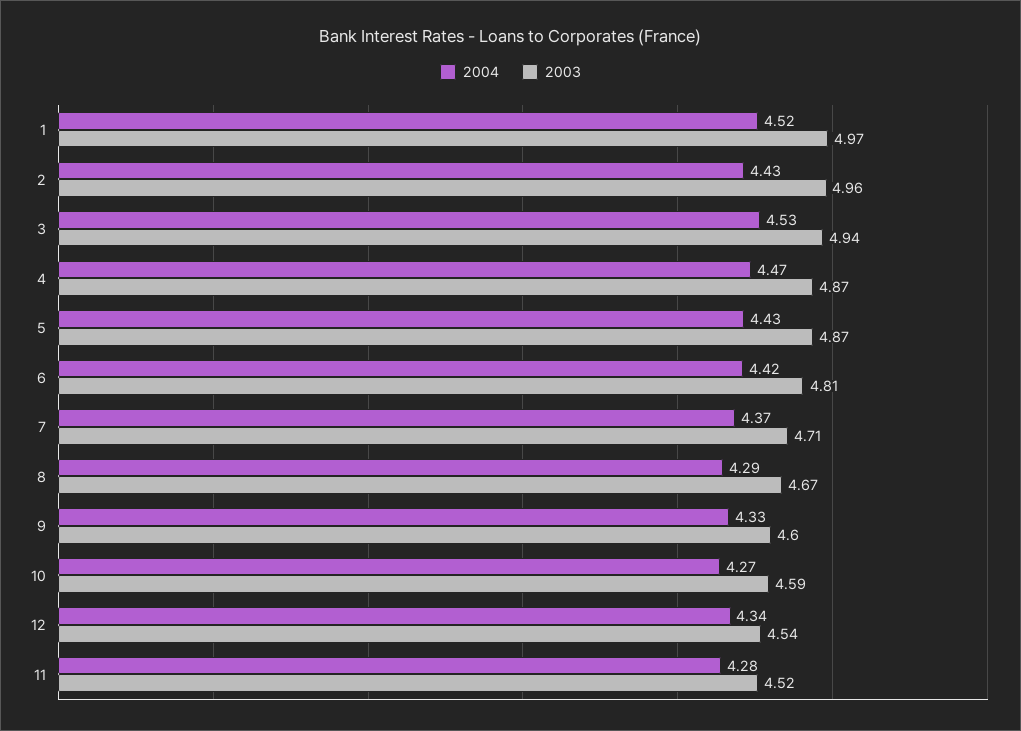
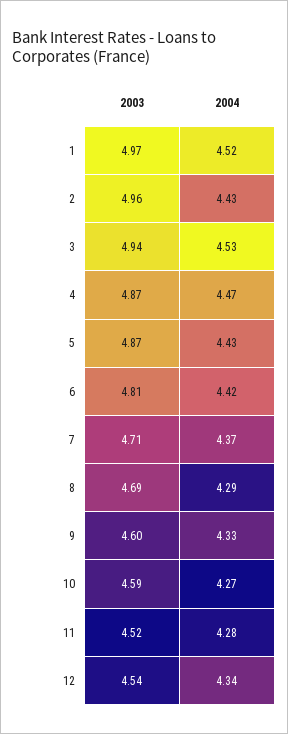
2003, 8: 4.67 -> 4.69

